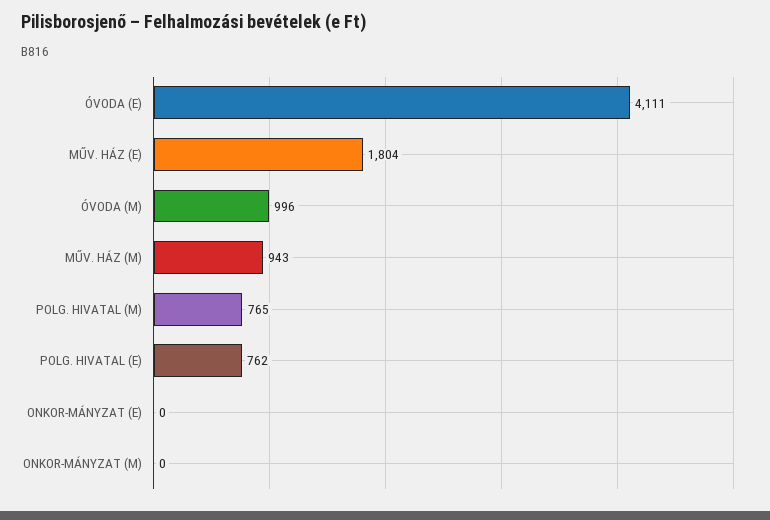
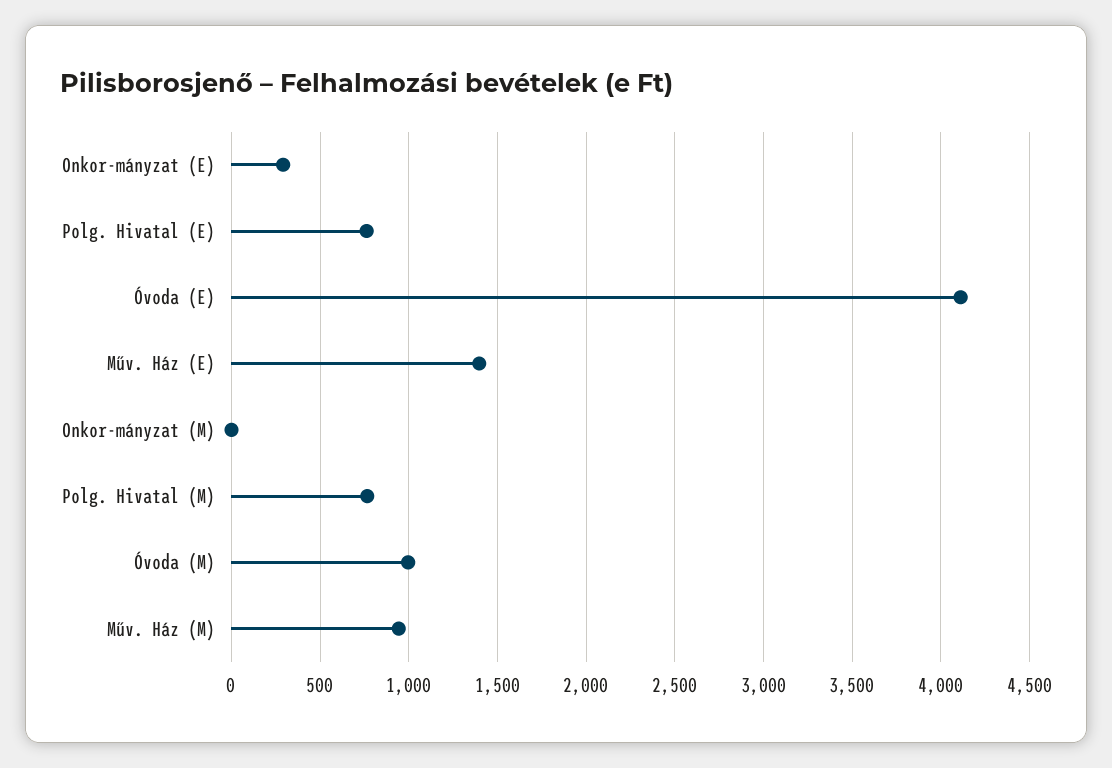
MŰV. HÁZ (E): 1804 -> 1400
ONKOR-MÁNYZAT (E): 0 -> 300

